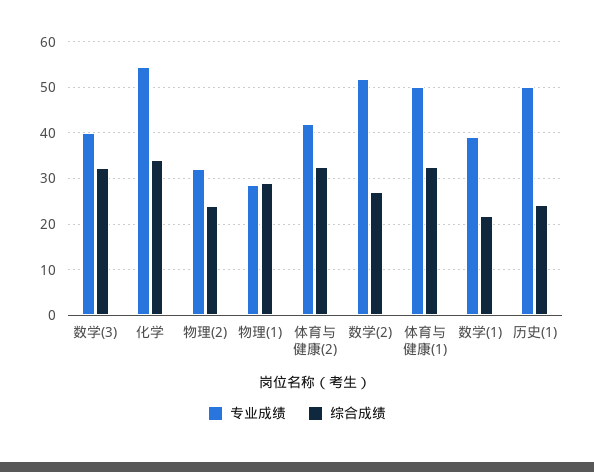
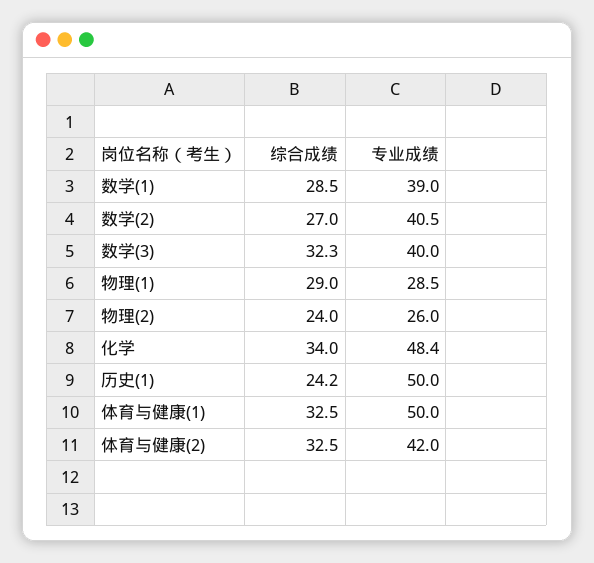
专业成绩, 化学: 54 -> 48.4
专业成绩, 物理(2): 32 -> 26
专业成绩, 数学(2): 52 -> 40.5
综合成绩, 数学(1): 22 -> 28.5

